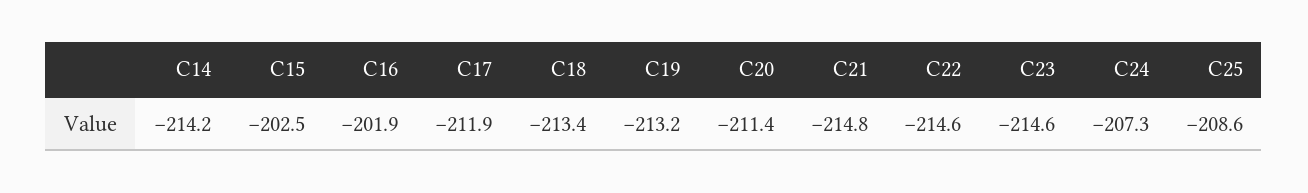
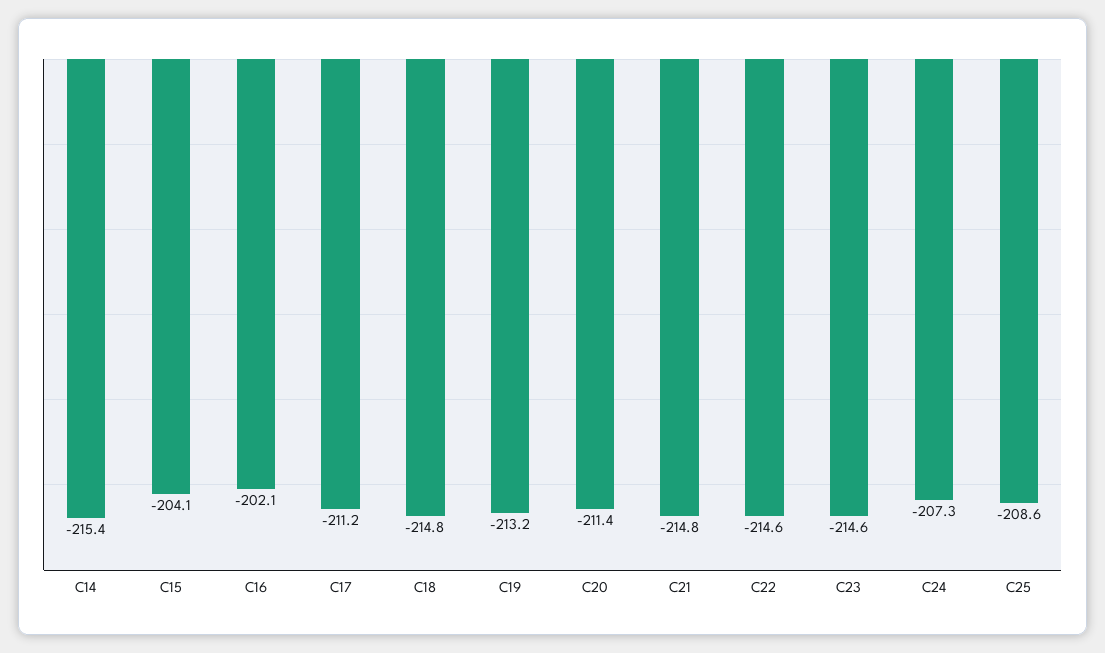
C14: -214.2 -> -215.4
C15: -202.5 -> -204.1
C16: -201.9 -> -202.1
C17: -211.9 -> -211.2
C18: -213.4 -> -214.8

